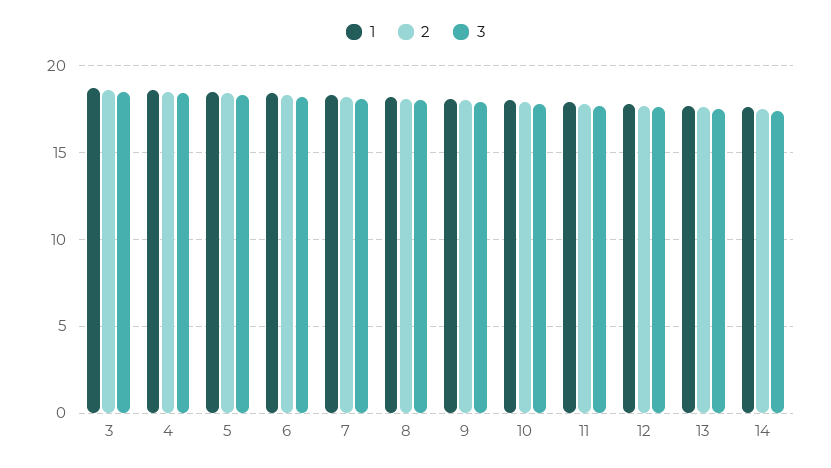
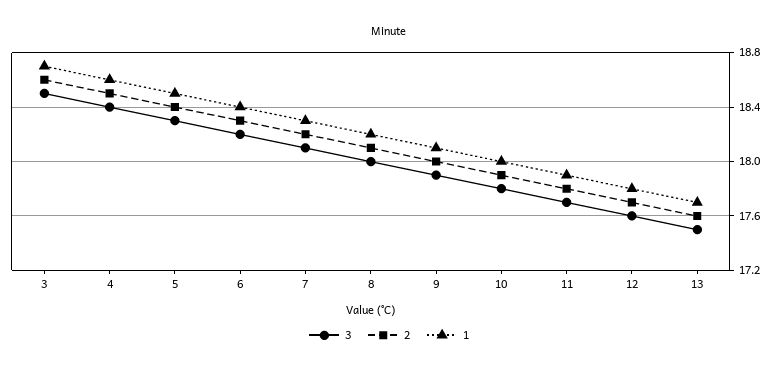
1, 14: 17.5 -> none
2, 14: 17.5 -> none
3, 14: 17.5 -> none

